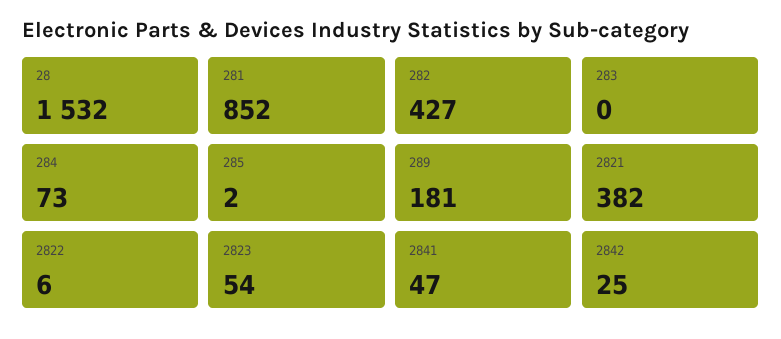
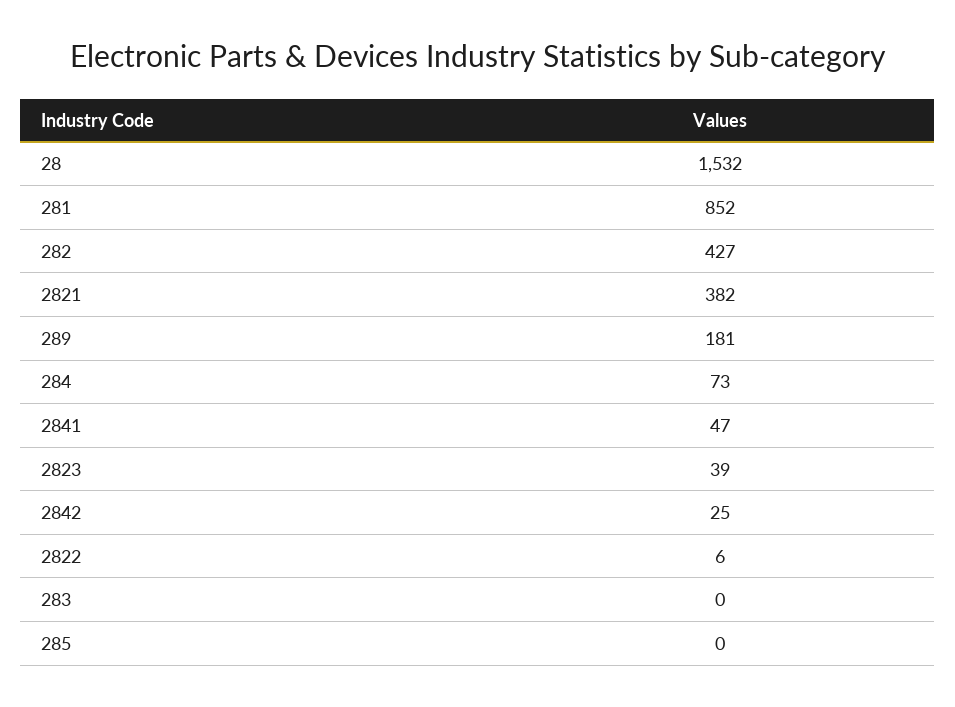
285: 2 -> 0
2823: 54 -> 39

